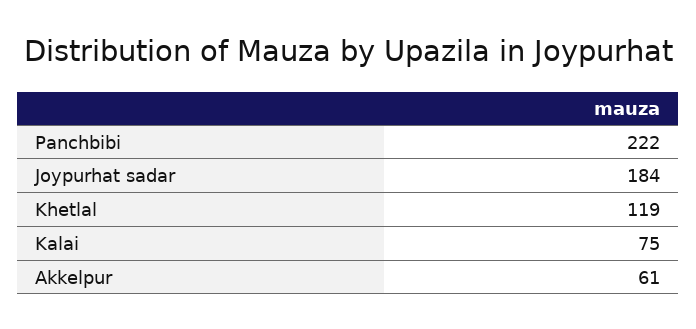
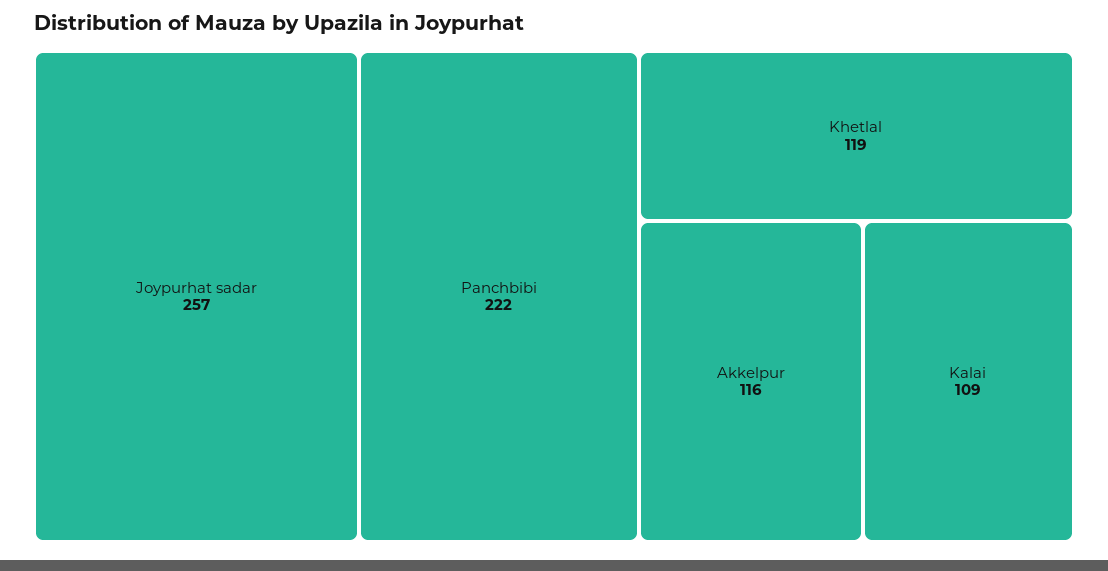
Joypurhat sadar: 184 -> 257
Kalai: 75 -> 109
Akkelpur: 61 -> 116

